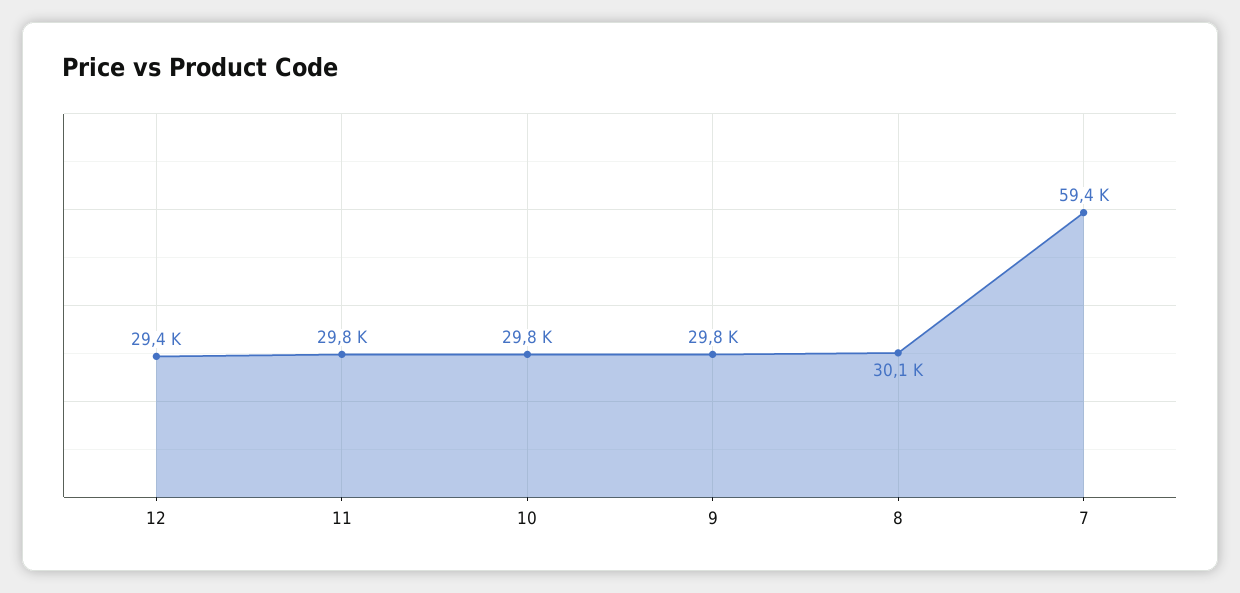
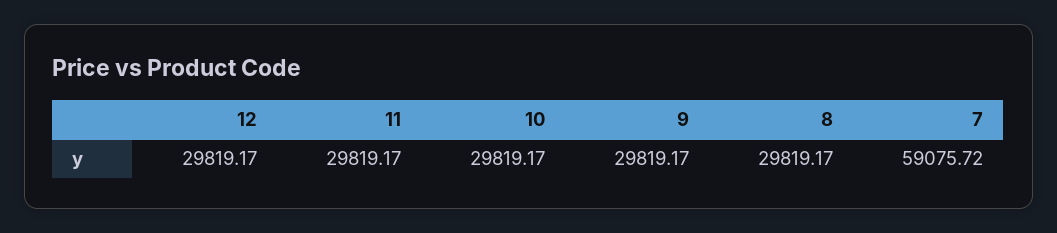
12: 29400 -> 29819.17
8: 30100 -> 29819.17
7: 59400 -> 59075.72

